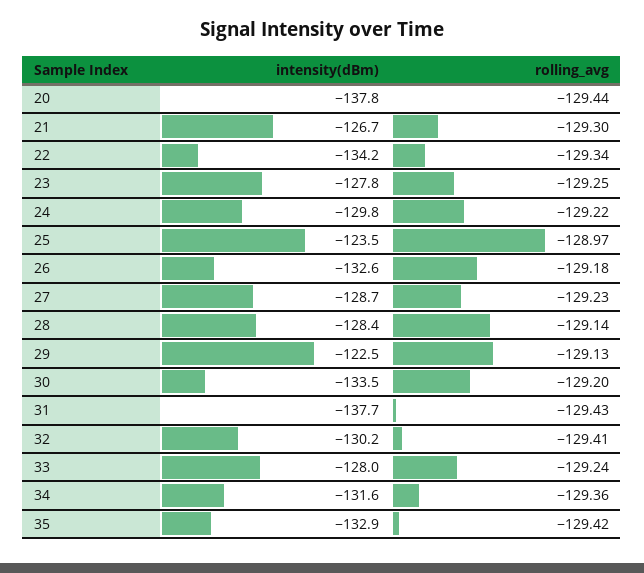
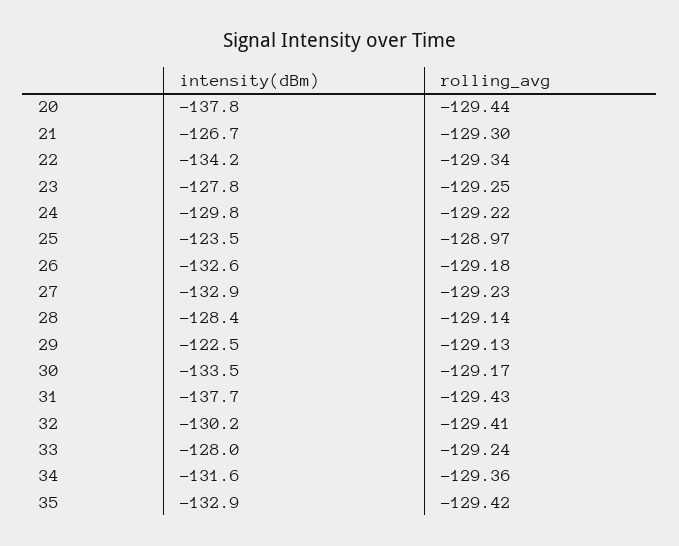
intensity(dBm), 27: -128.7 -> -132.9
rolling_avg, 30: -129.2 -> -129.17

